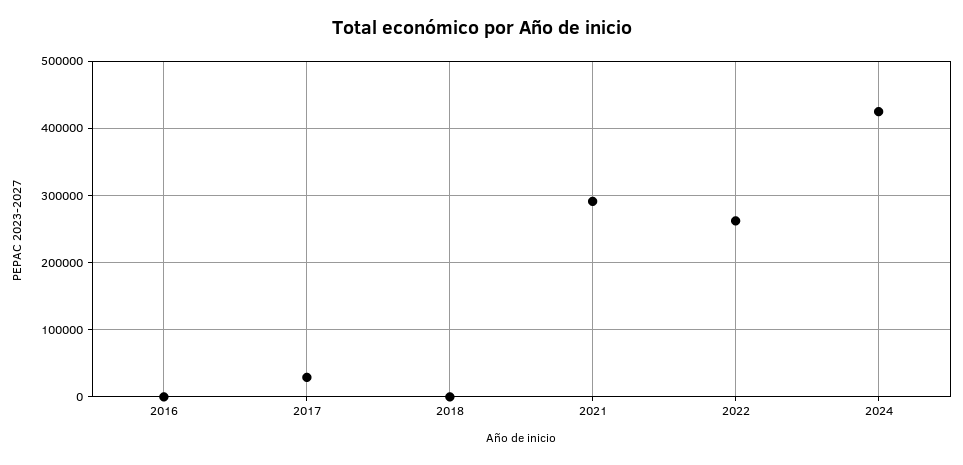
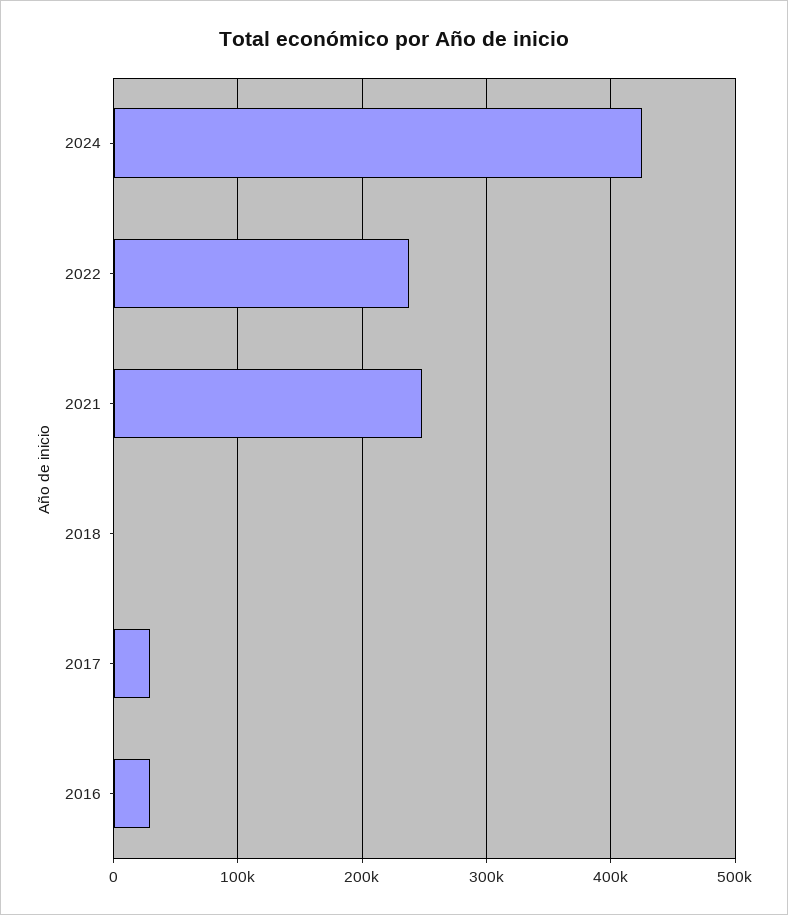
2016: 0 -> 30000
2021: 290000 -> 250000
2022: 260000 -> 240000

